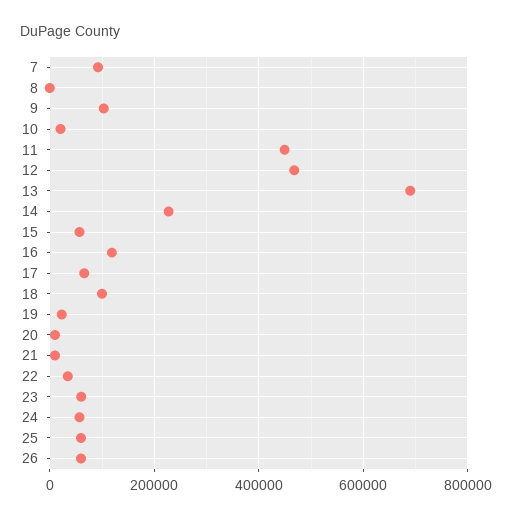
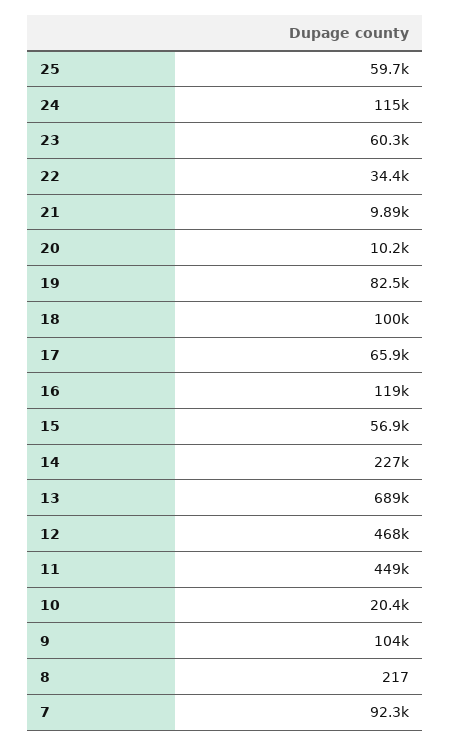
19: 20000 -> 82500
24: 60000 -> 115000
26: 60000 -> none

